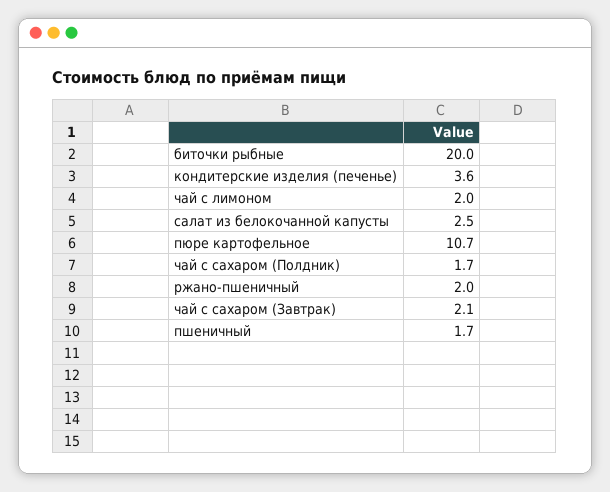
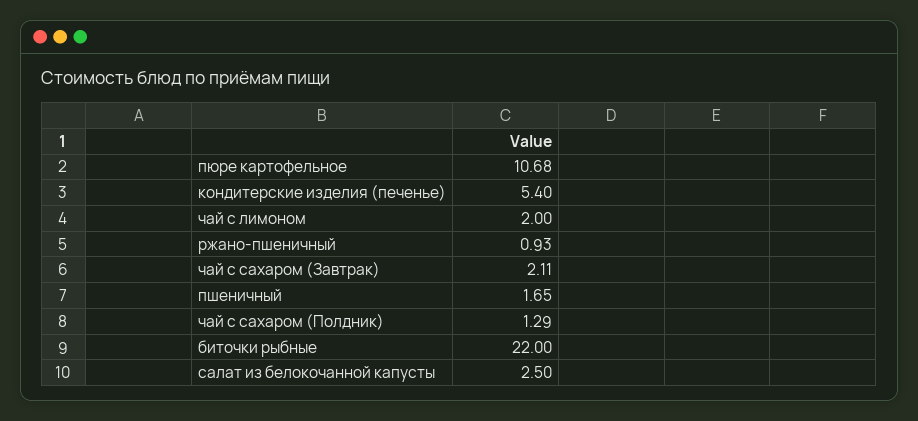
биточки рыбные: 20 -> 22
кондитерские изделия (печенье): 3.6 -> 5.4
чай с сахаром (Полдник): 1.7 -> 1.29
ржано-пшеничный: 2 -> 0.93

